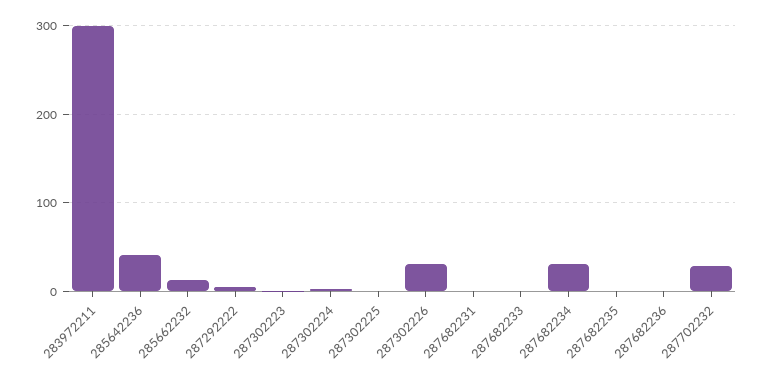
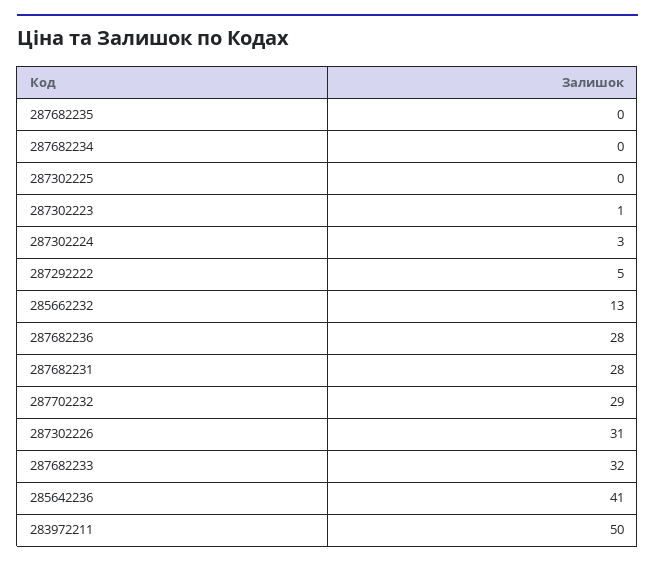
283972211: 300 -> 50
287682231: 0 -> 28
287682233: 0 -> 32
287682234: 30 -> 0
287682236: 0 -> 28

